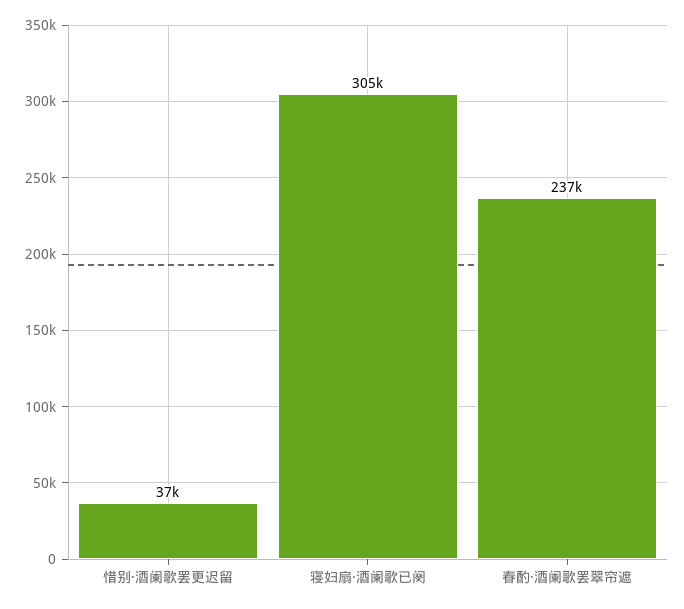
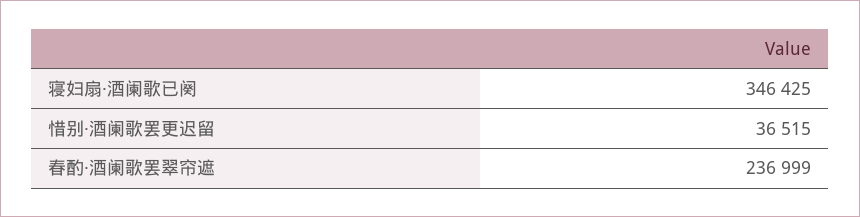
寝妇扇·酒阑歌已阕: 305000 -> 346425

